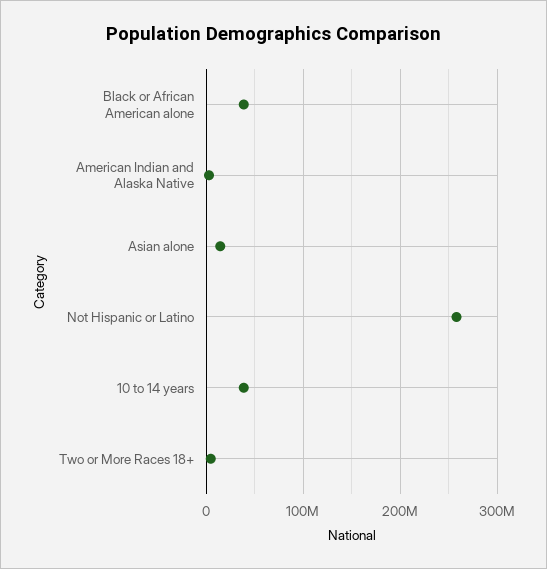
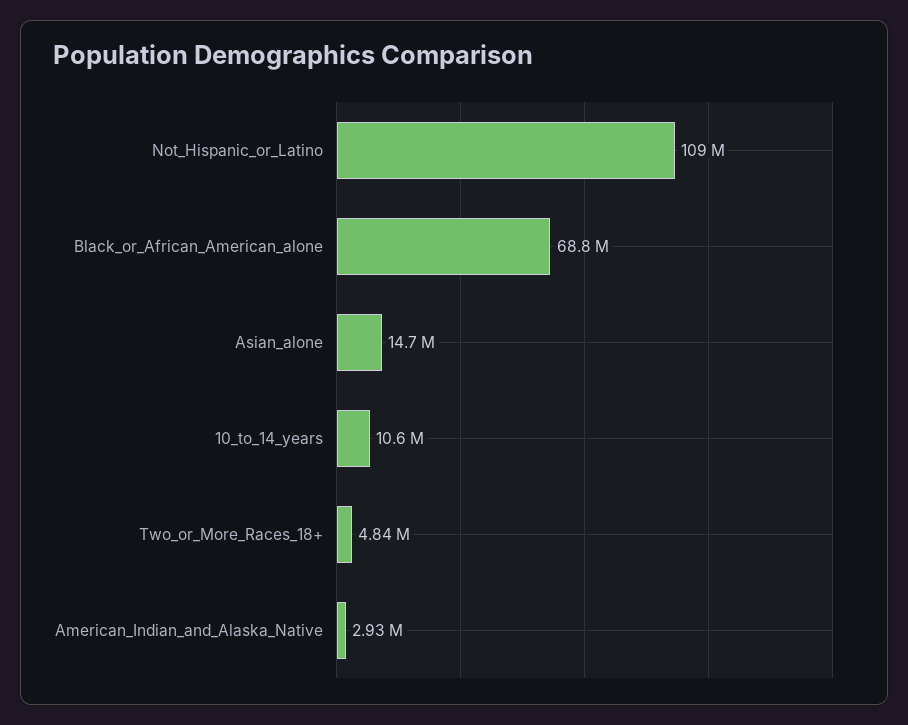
Black or African American alone: 40000000 -> 68800000
Not Hispanic or Latino: 260000000 -> 109000000
10 to 14 years: 40000000 -> 10600000

